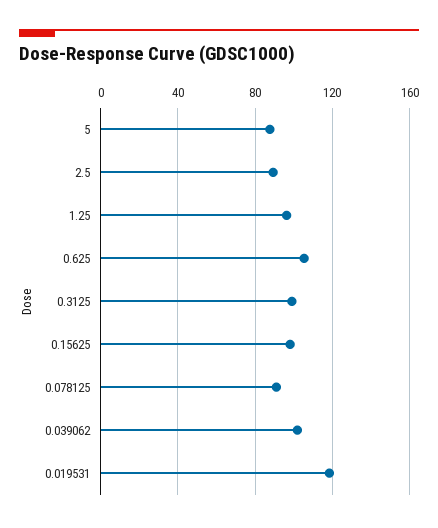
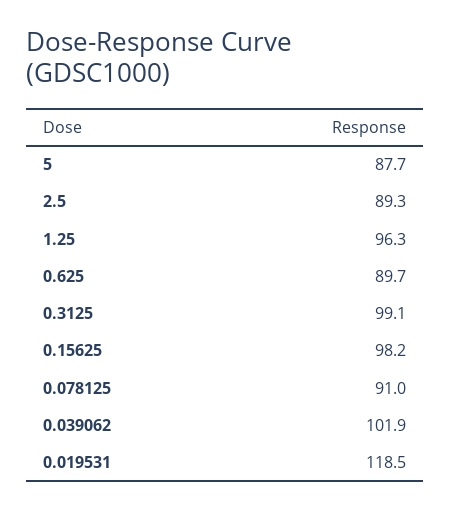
0.625: 105 -> 89.7

